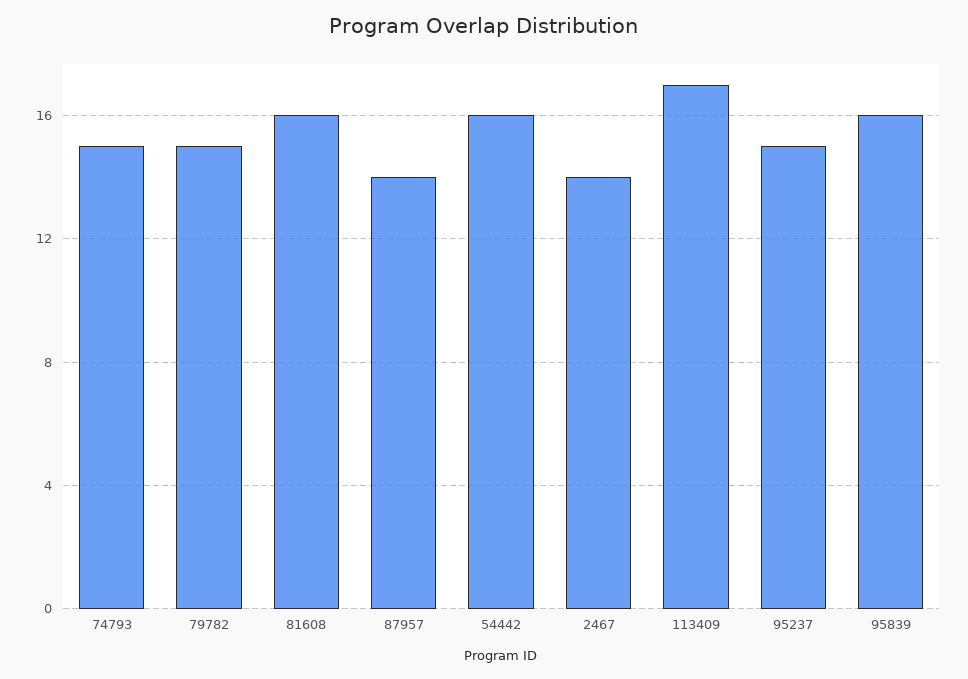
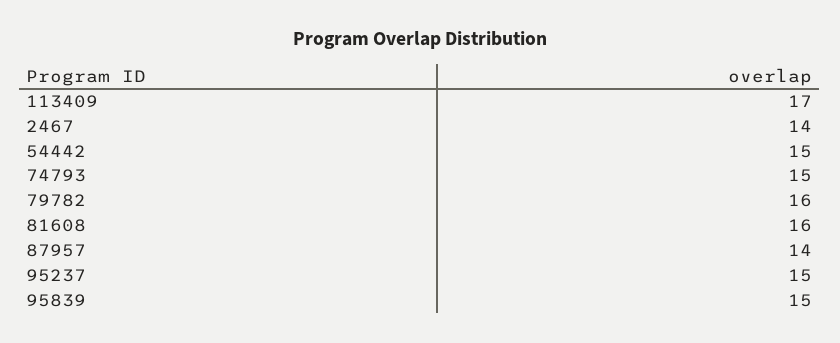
79782: 15 -> 16
54442: 16 -> 15
95839: 16 -> 15

